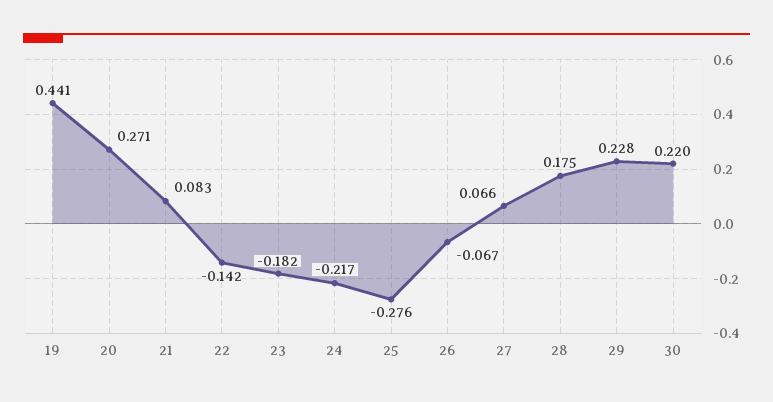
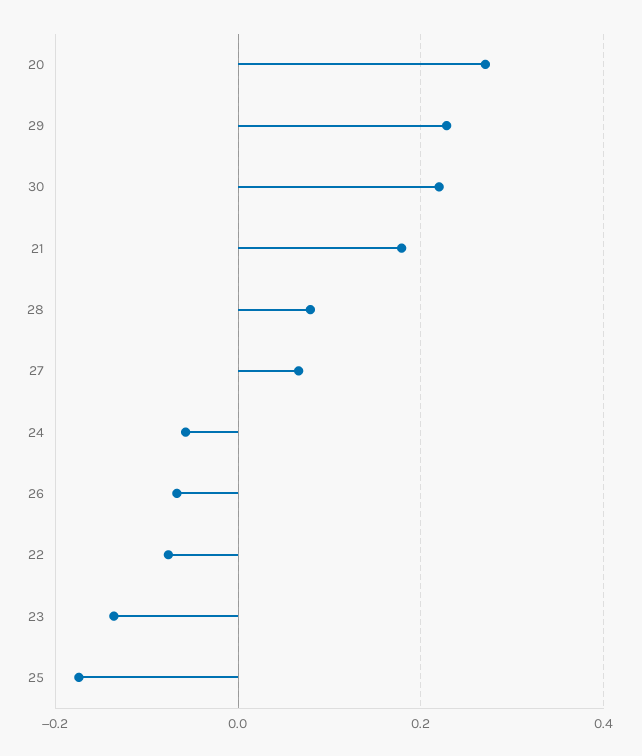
19: 0.441 -> none
21: 0.083 -> 0.18
22: -0.142 -> -0.08
23: -0.182 -> -0.14
24: -0.217 -> -0.06
25: -0.276 -> -0.18
28: 0.175 -> 0.08

